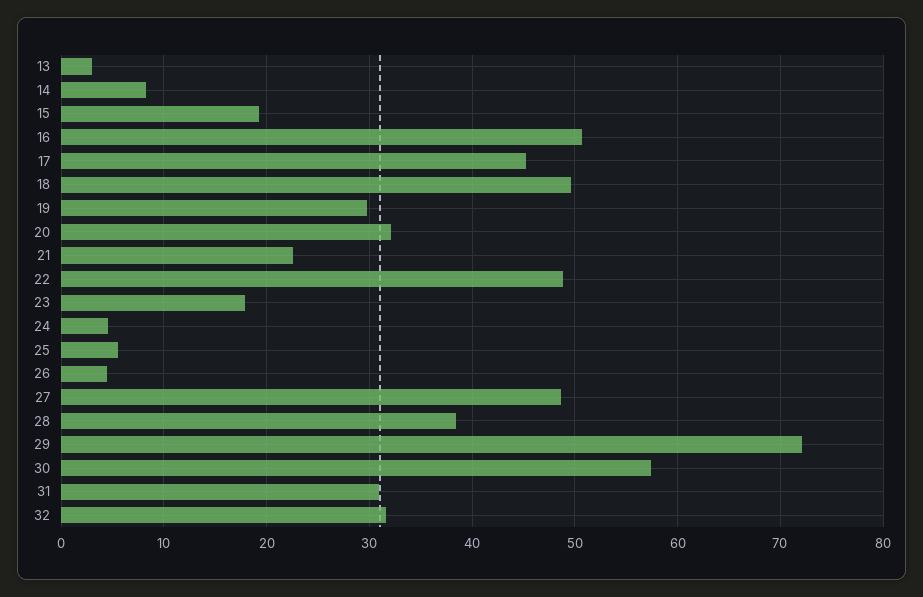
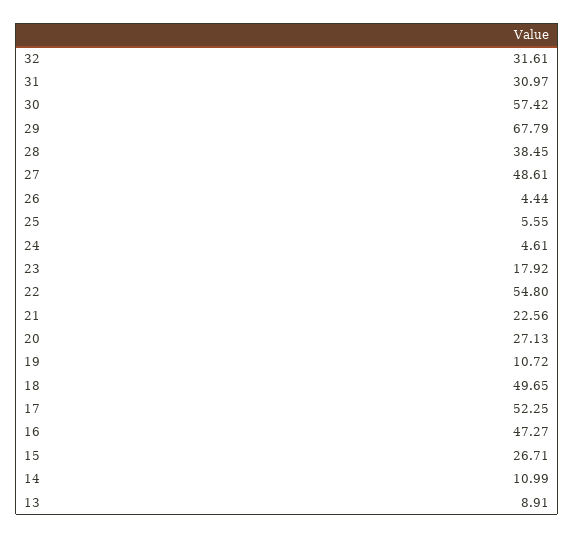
13: 3 -> 8.91
14: 8 -> 10.99
15: 19 -> 26.71
16: 51 -> 47.27
17: 45 -> 52.25
19: 30 -> 10.72
20: 32 -> 27.13
22: 49 -> 54.8
29: 72 -> 67.79

